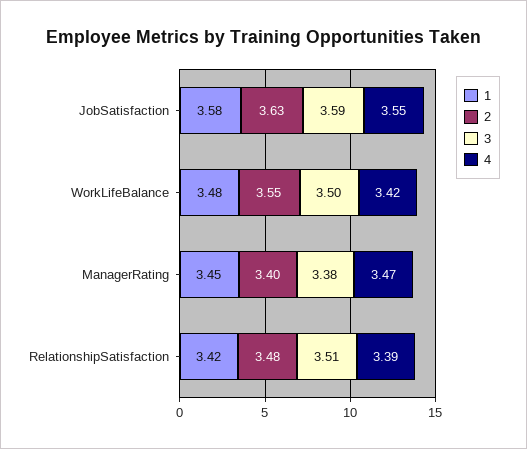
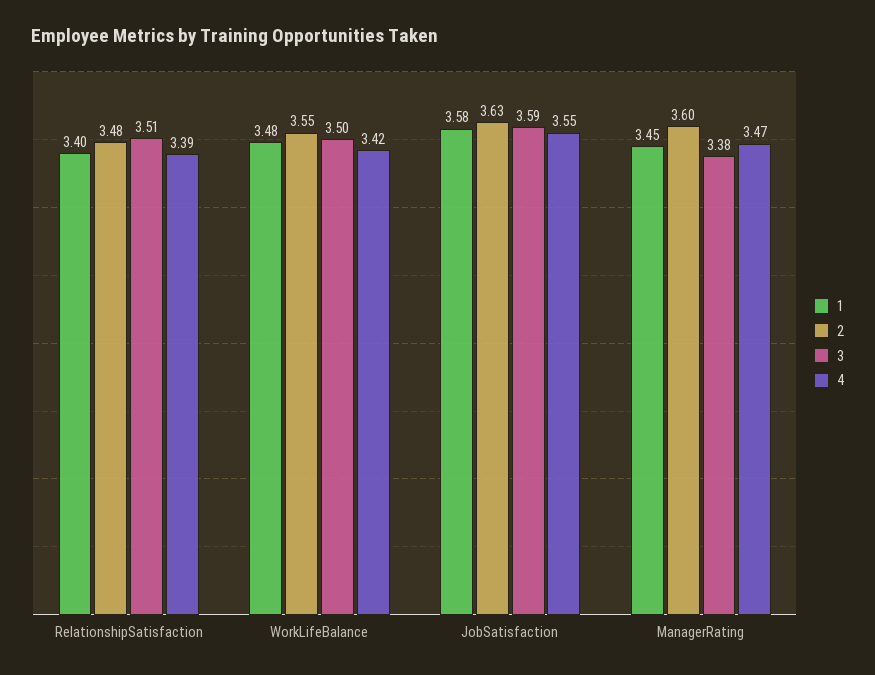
2, ManagerRating: 3.4 -> 3.6
1, RelationshipSatisfaction: 3.42 -> 3.4

